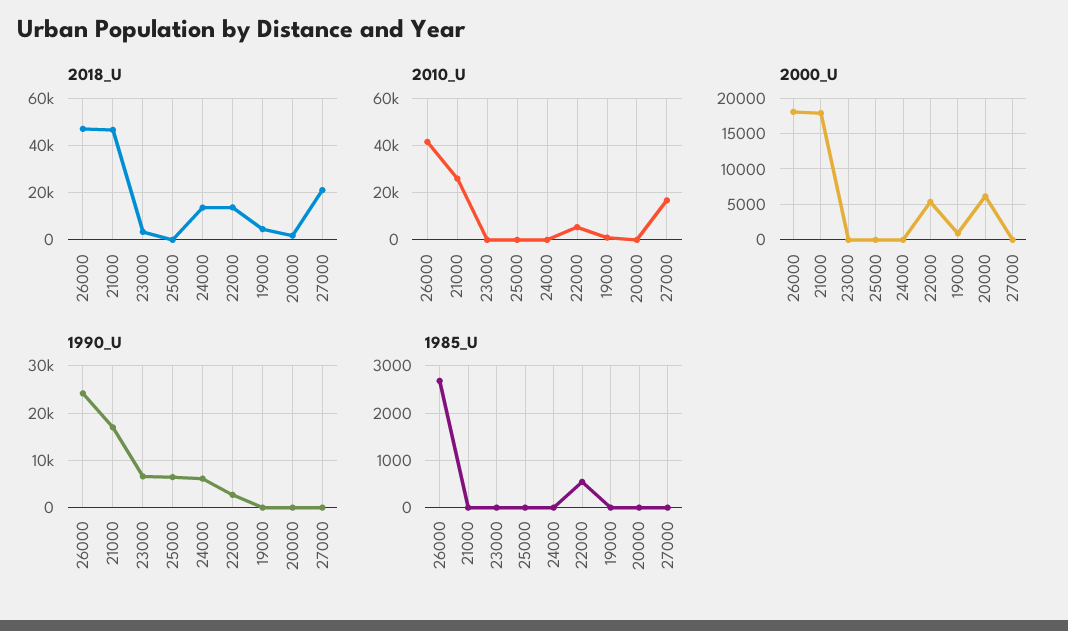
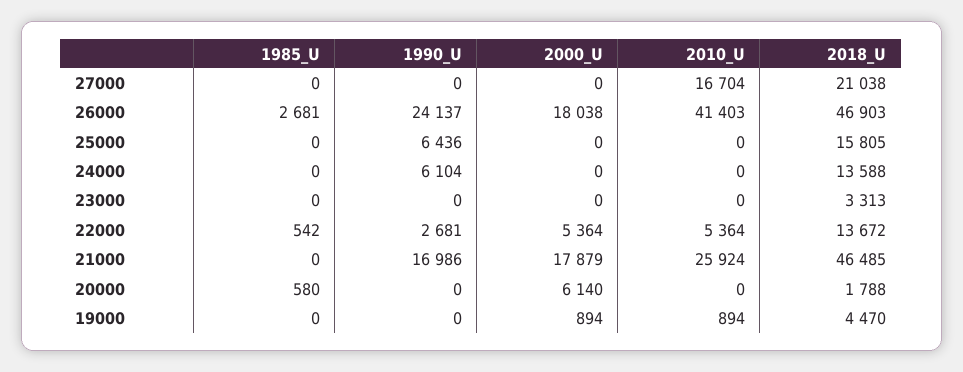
2018_U, 25000: 0 -> 15805
1990_U, 23000: 6000 -> 0
1985_U, 20000: 0 -> 580

